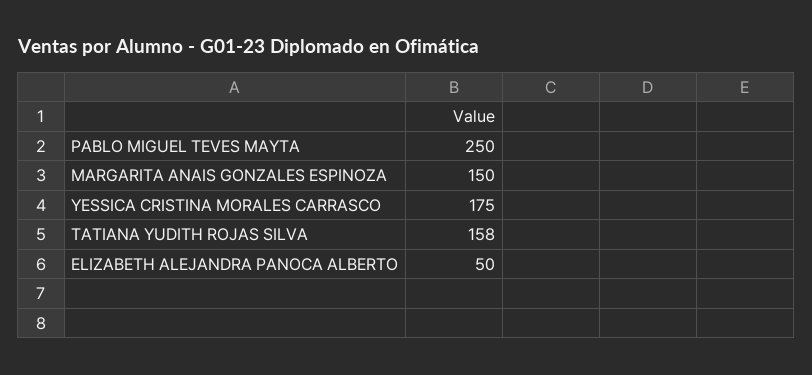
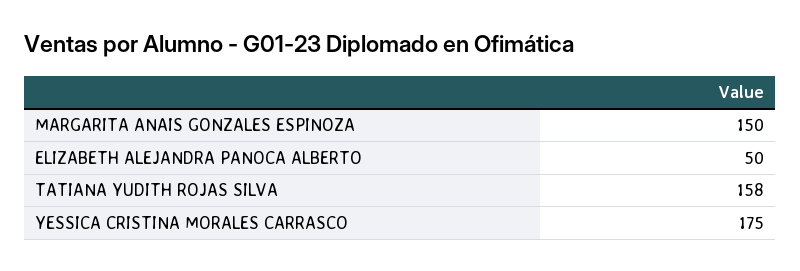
PABLO MIGUEL TEVES MAYTA: 250 -> none

